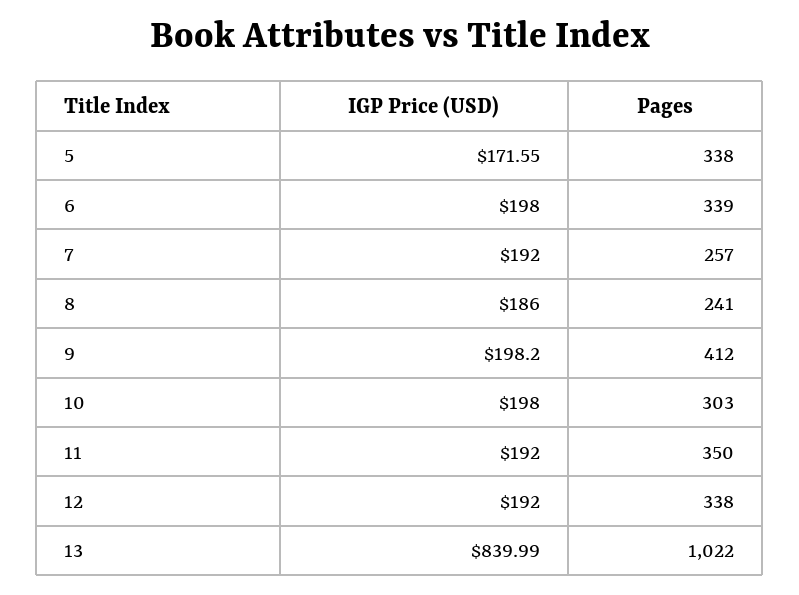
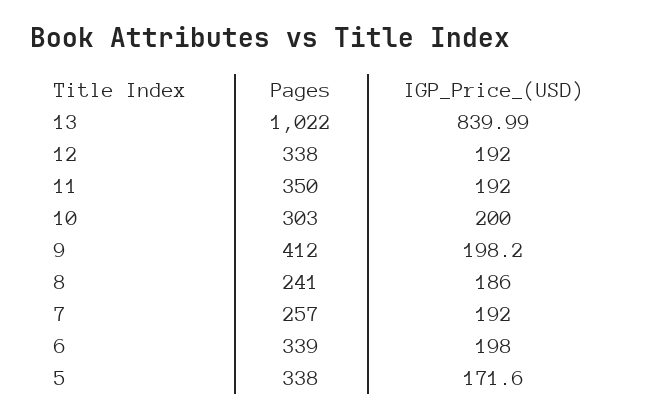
IGP Price (USD), 5: 171.55 -> 171.6
IGP Price (USD), 10: 198 -> 200

